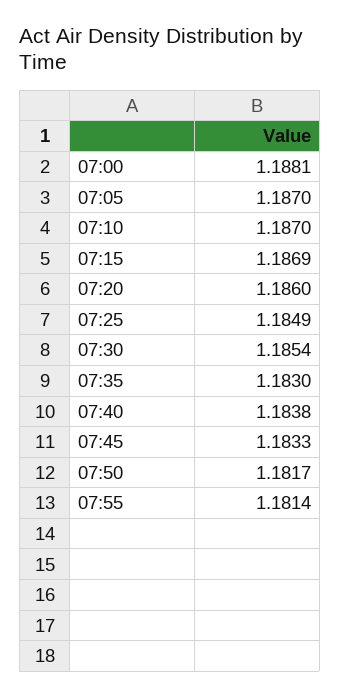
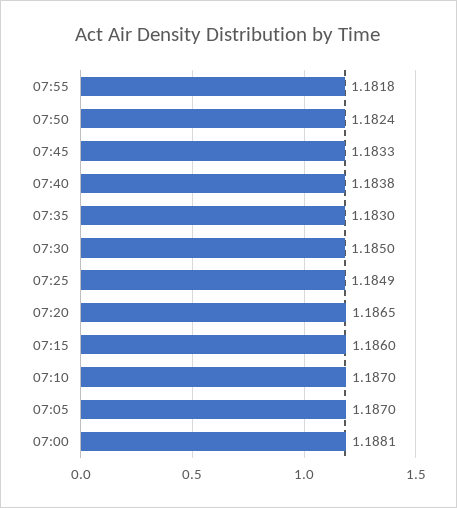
07:15: 1.1869 -> 1.186
07:20: 1.186 -> 1.1865
07:30: 1.1854 -> 1.185
07:50: 1.1817 -> 1.1824
07:55: 1.1814 -> 1.1818

